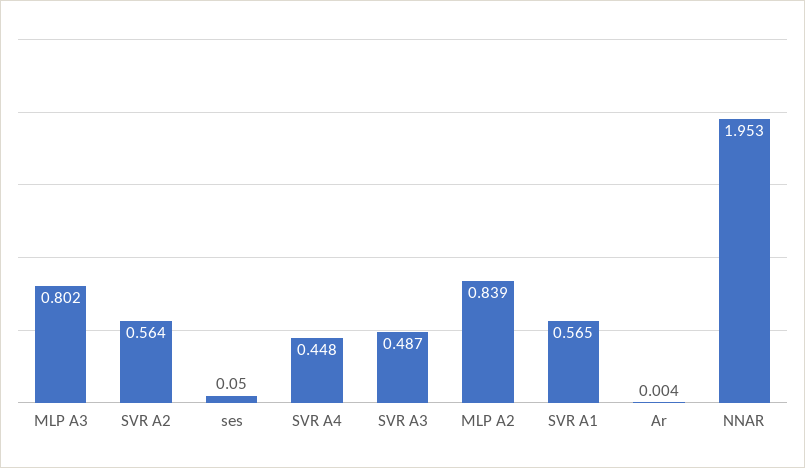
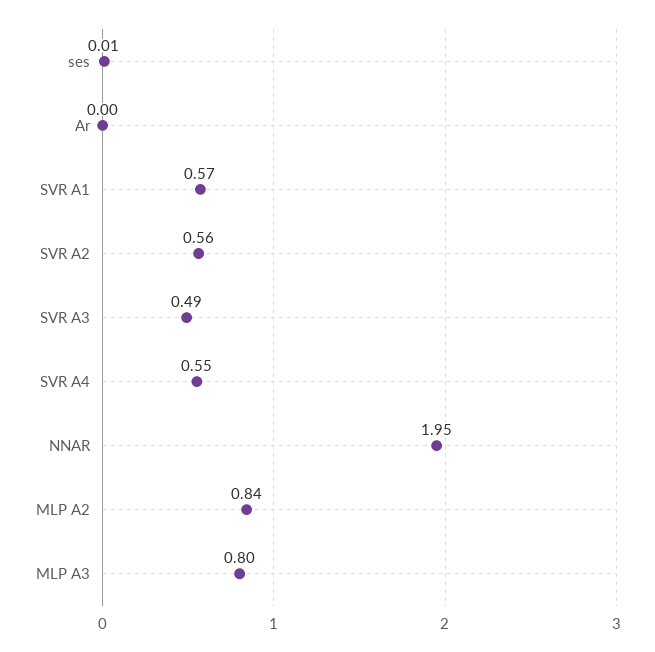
ses: 0.05 -> 0.01
SVR A4: 0.448 -> 0.55

